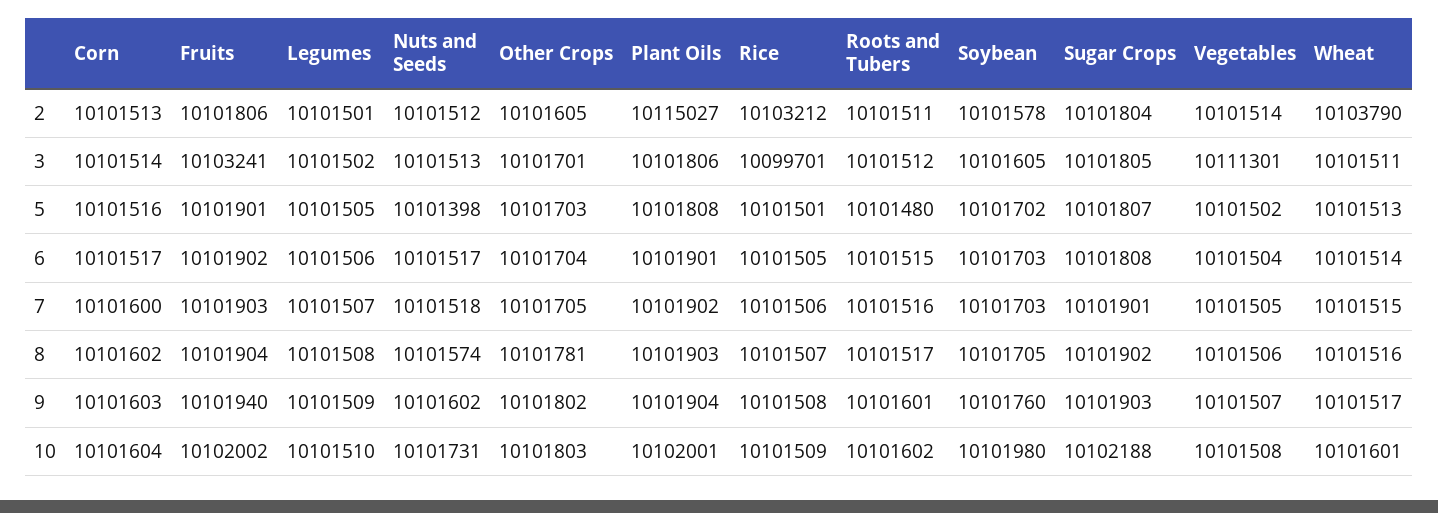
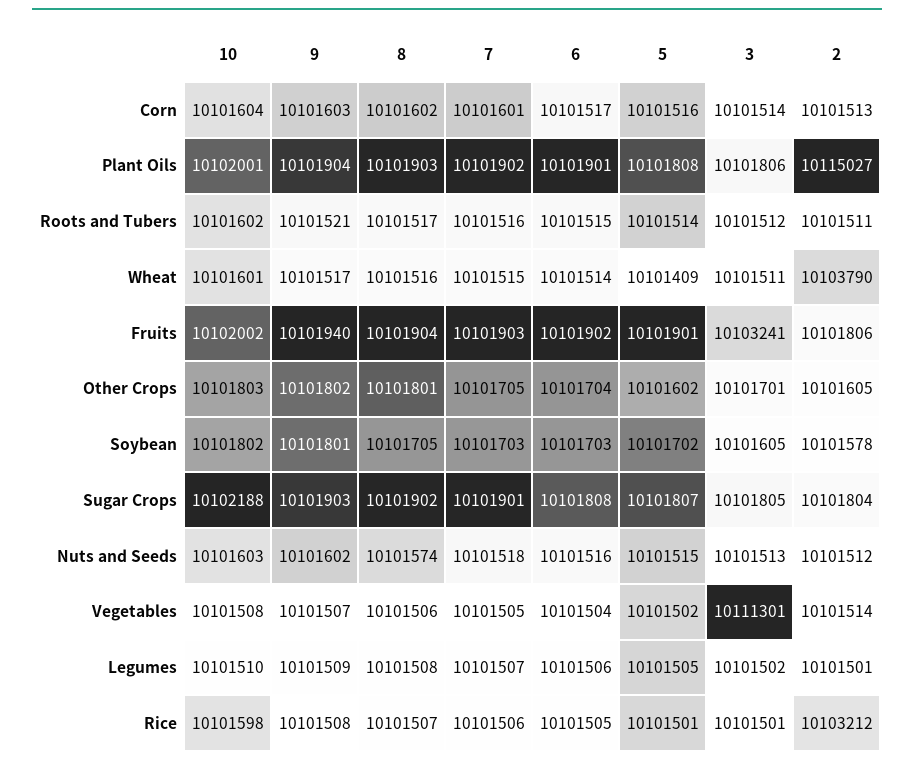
Rice, 3: 10099701 -> 10101501
Nuts and Seeds, 5: 10101398 -> 10101515
Other Crops, 5: 10101703 -> 10101602
Roots and Tubers, 5: 10101480 -> 10101514
Wheat, 5: 10101513 -> 10101409
Nuts and Seeds, 6: 10101517 -> 10101516
Corn, 7: 10101600 -> 10101601
Other Crops, 8: 10101781 -> 10101801
Roots and Tubers, 9: 10101601 -> 10101521
Soybean, 9: 10101760 -> 10101801
Nuts and Seeds, 10: 10101731 -> 10101603
Rice, 10: 10101509 -> 10101598
Soybean, 10: 10101980 -> 10101802

